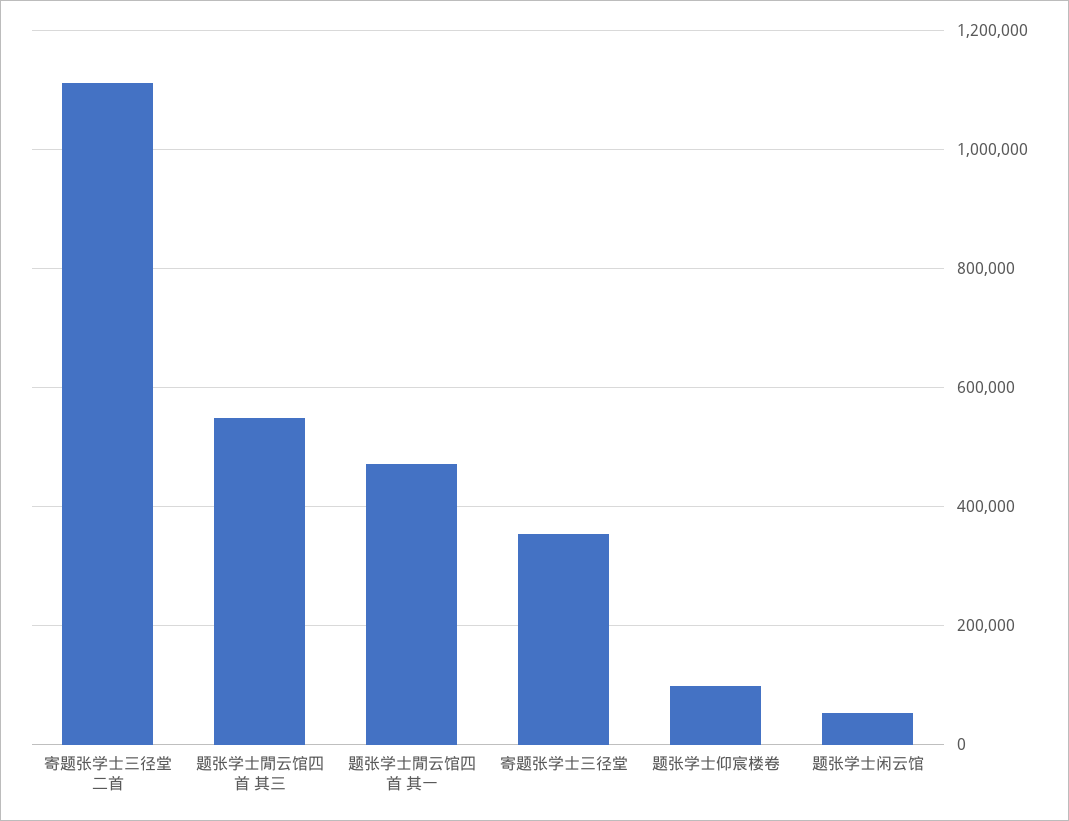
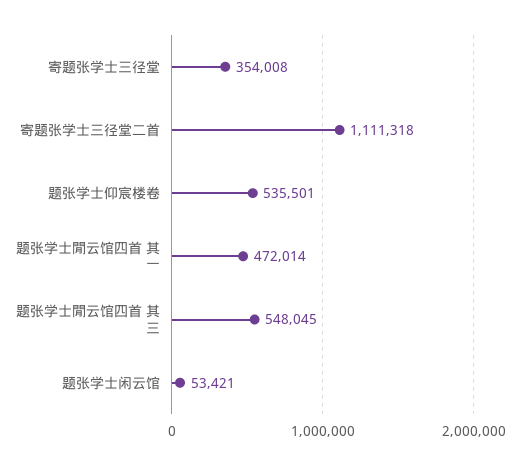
题张学士仰宸楼卷: 100000 -> 535501

